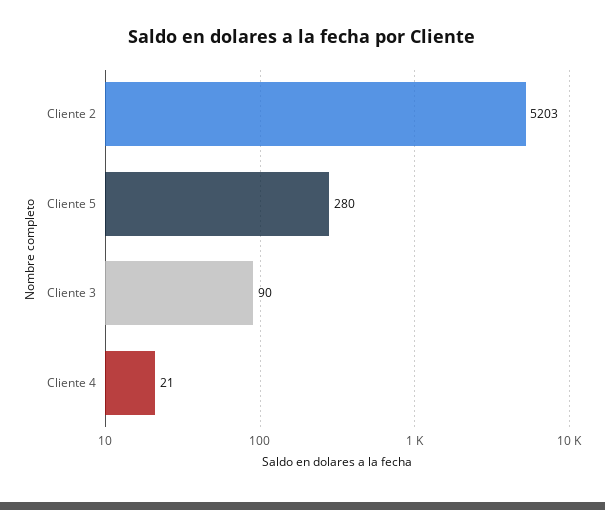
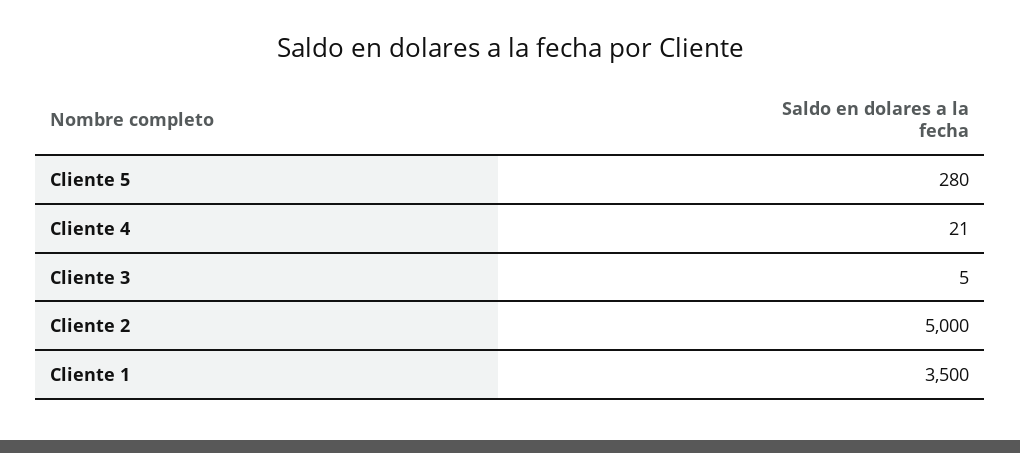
Cliente 2: 5203 -> 5000
Cliente 3: 90 -> 5
Cliente 1: none -> 3500

